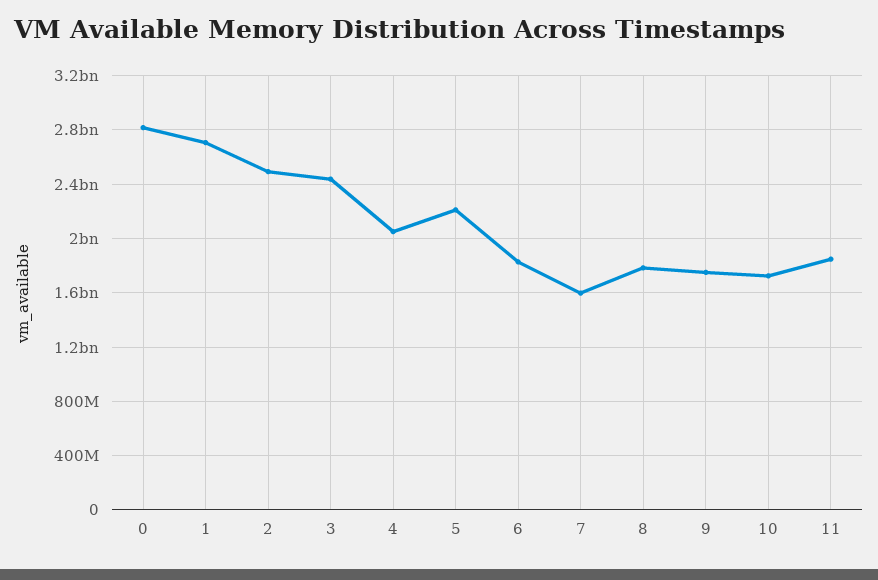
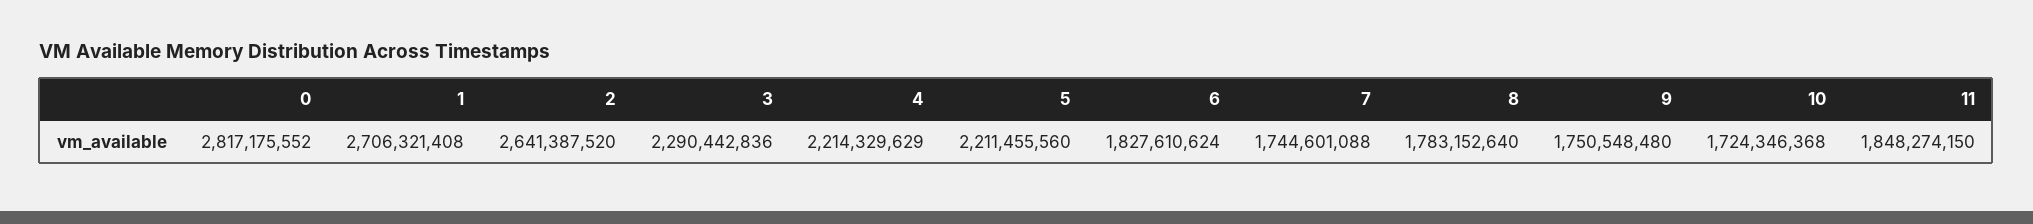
2: 2500000000 -> 2641387520
3: 2450000000 -> 2290442836
4: 2050000000 -> 2214329629
7: 1600000000 -> 1744601088

